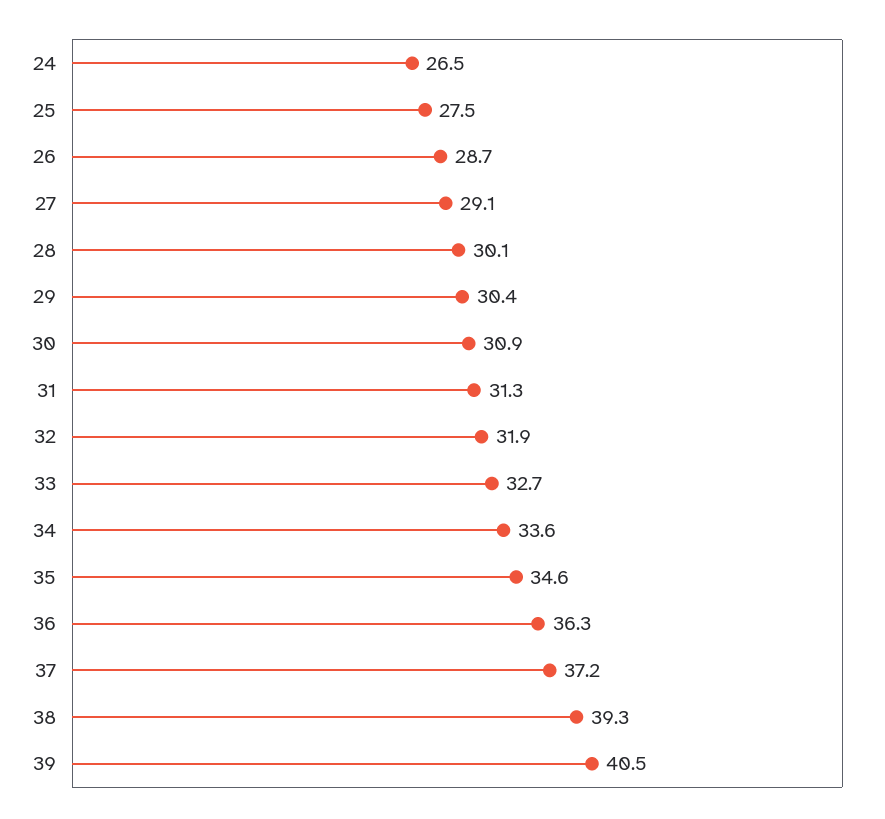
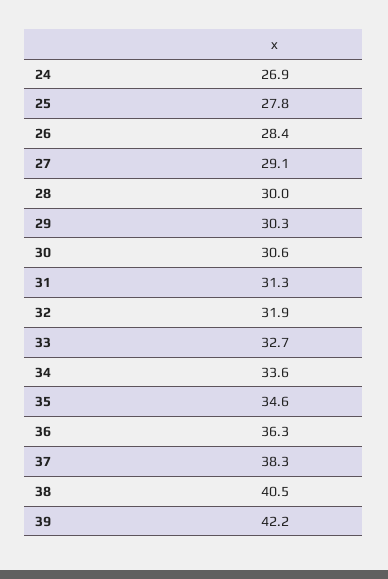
24: 26.5 -> 26.9
25: 27.5 -> 27.8
26: 28.7 -> 28.4
28: 30.1 -> 30
29: 30.4 -> 30.3
30: 30.9 -> 30.6
37: 37.2 -> 38.3
38: 39.3 -> 40.5
39: 40.5 -> 42.2

